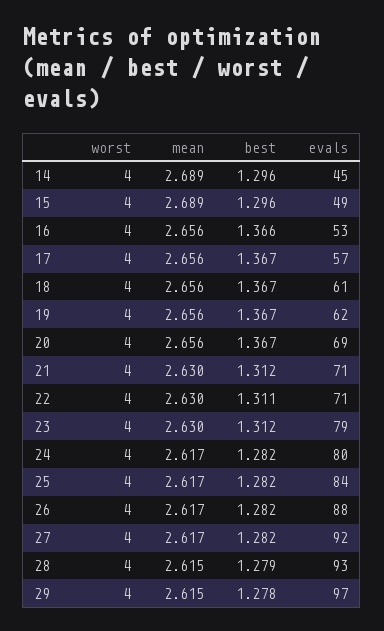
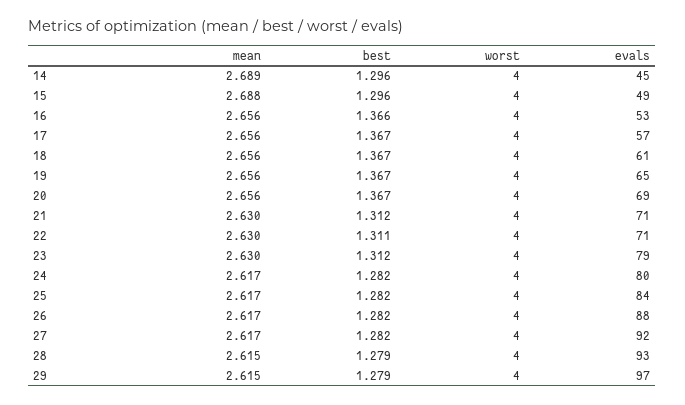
mean, 15: 2.689 -> 2.688
evals, 19: 62 -> 65
best, 29: 1.278 -> 1.279

